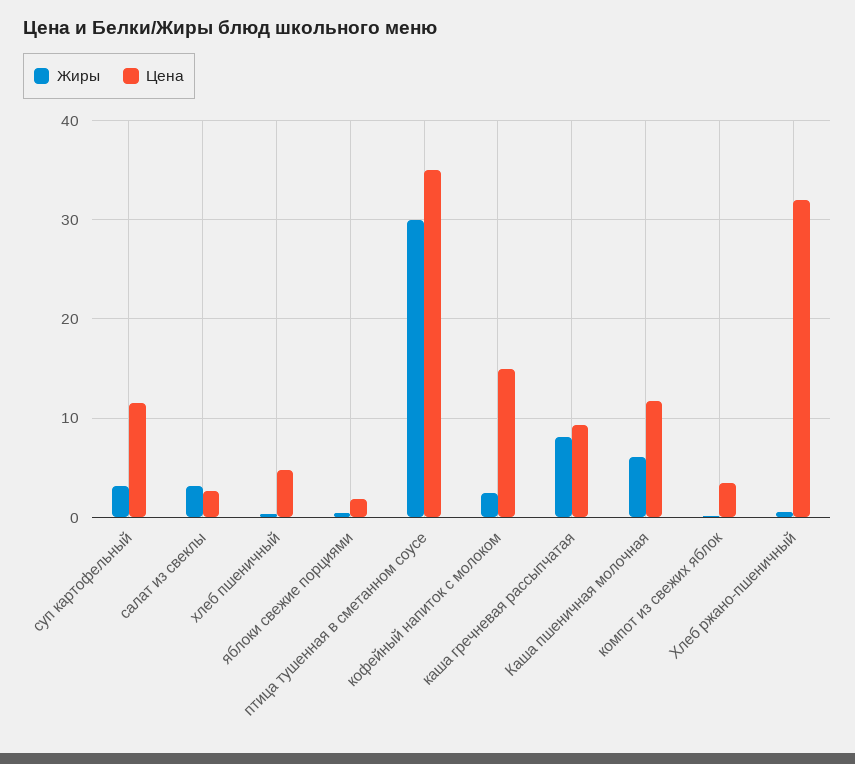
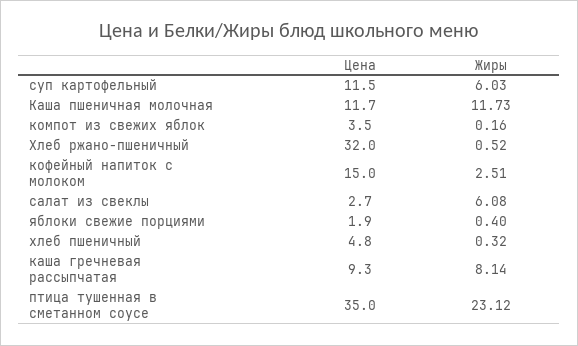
Жиры, суп картофельный: 3 -> 6.03
Жиры, салат из свеклы: 3 -> 6.08
Жиры, птица тушенная в сметанном соусе: 30 -> 23.12
Жиры, Каша пшеничная молочная: 6 -> 11.73

